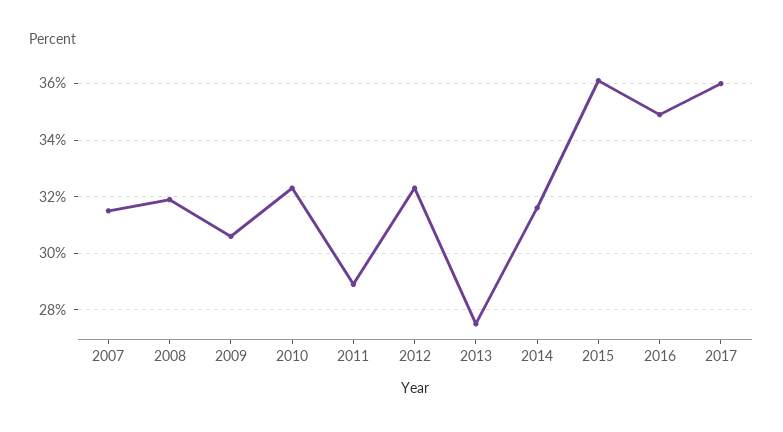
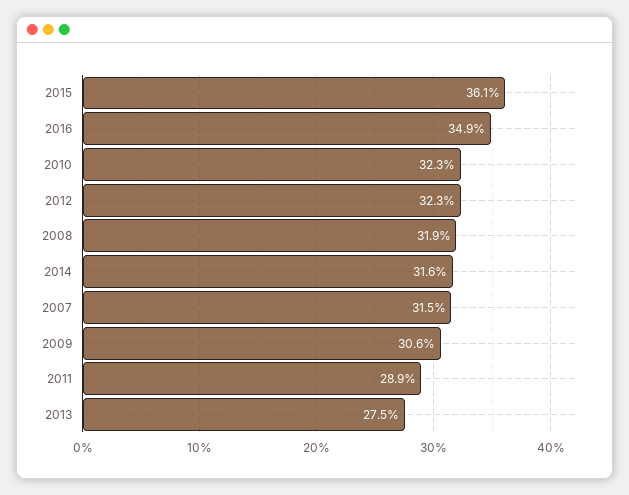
2017: 36 -> none

